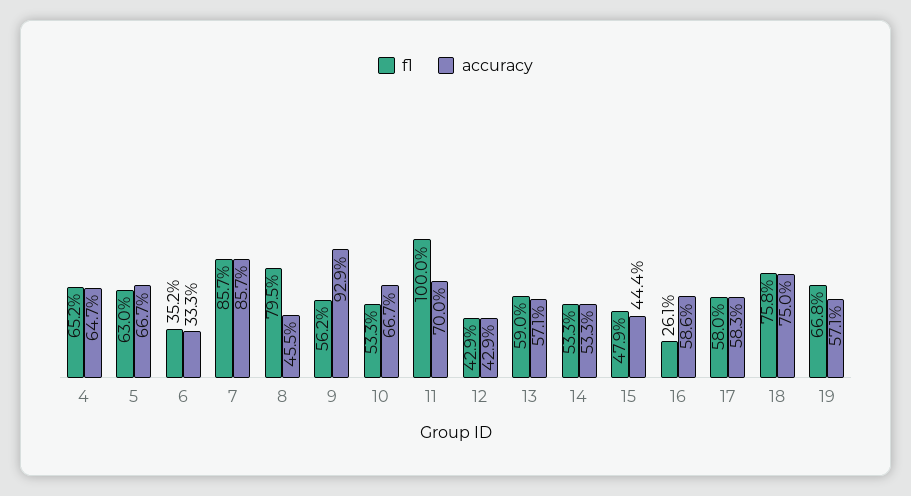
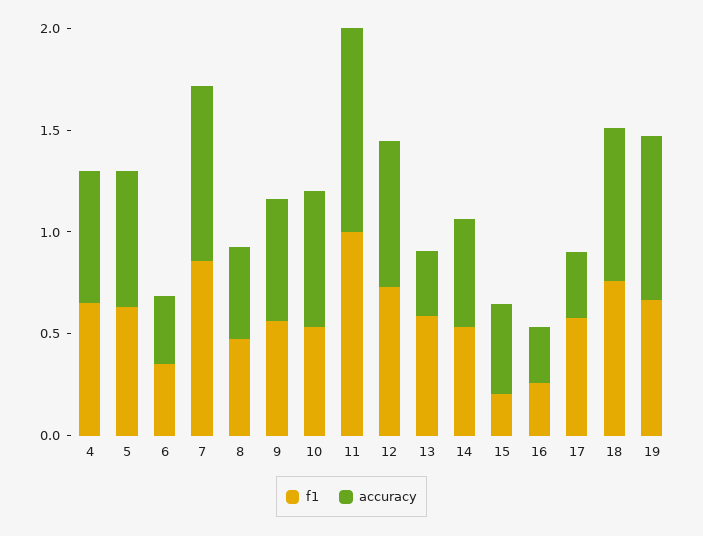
f1, 8: 0.795 -> 0.5
accuracy, 9: 0.929 -> 0.6
accuracy, 11: 0.7 -> 1
f1, 12: 0.429 -> 0.7
accuracy, 12: 0.429 -> 0.7
accuracy, 13: 0.571 -> 0.3
f1, 15: 0.479 -> 0.2
accuracy, 16: 0.586 -> 0.3
accuracy, 17: 0.583 -> 0.3
accuracy, 19: 0.571 -> 0.8

